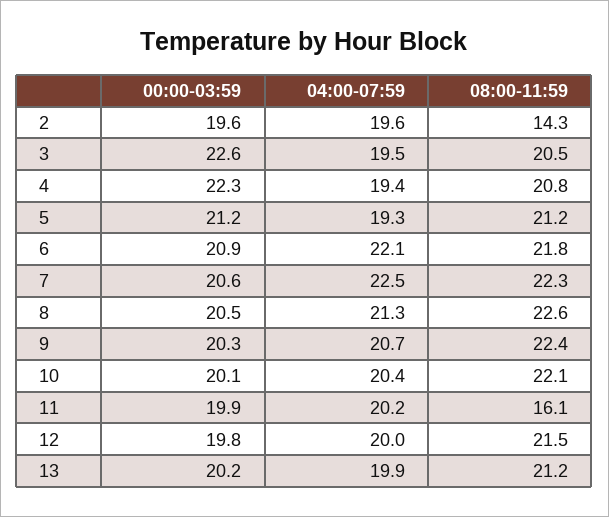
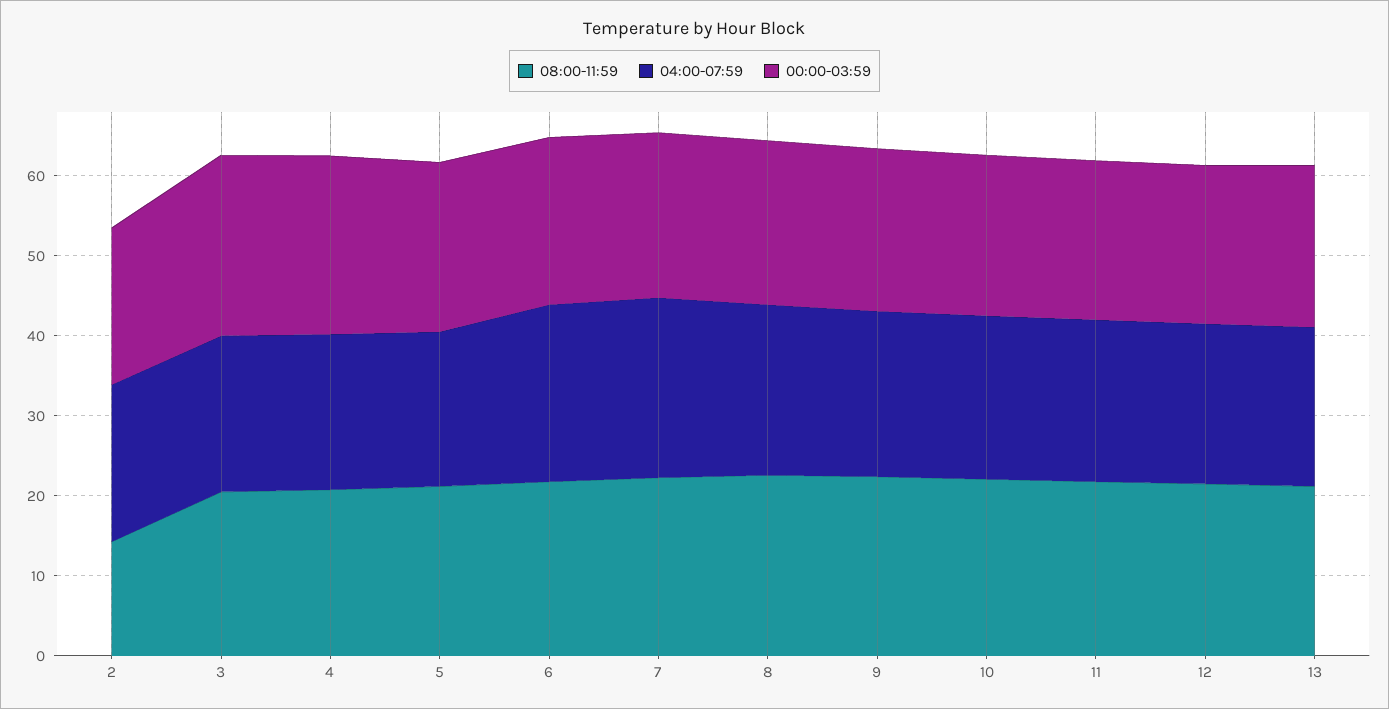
08:00-11:59, 11: 16.1 -> 22

